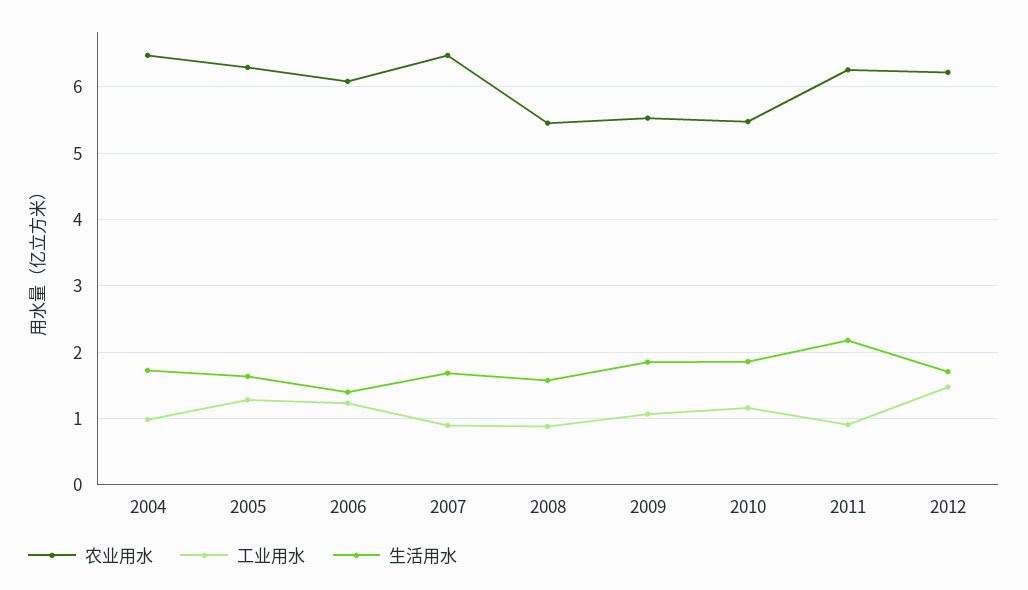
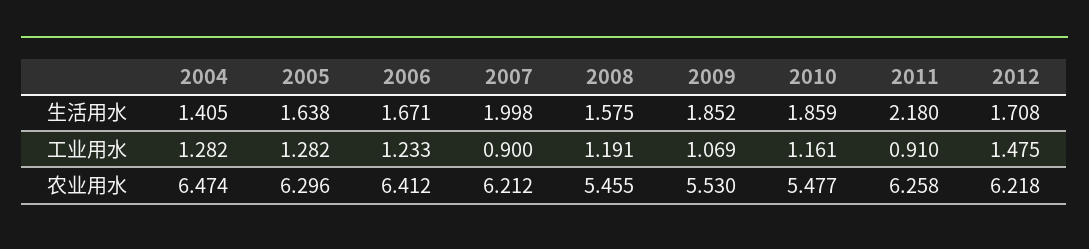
工业用水, 2004: 1 -> 1.282
生活用水, 2004: 1.7 -> 1.405
农业用水, 2006: 6.1 -> 6.412
生活用水, 2006: 1.4 -> 1.671
农业用水, 2007: 6.5 -> 6.212
生活用水, 2007: 1.7 -> 1.998
工业用水, 2008: 0.9 -> 1.191

